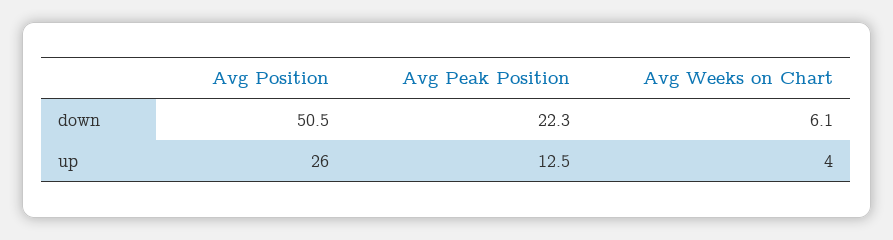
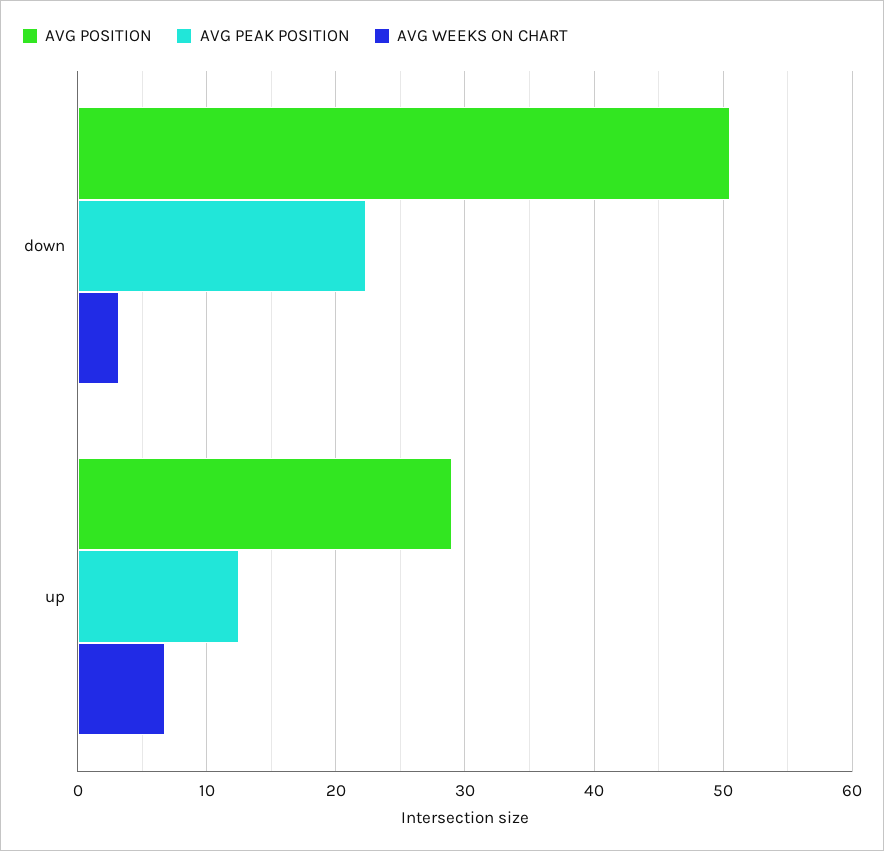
Avg Weeks on Chart, down: 6.1 -> 3
Avg Position, up: 26 -> 29
Avg Weeks on Chart, up: 4 -> 7

